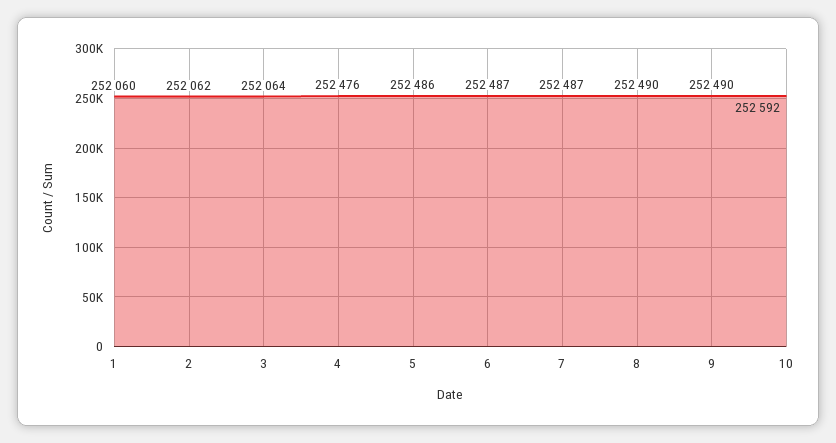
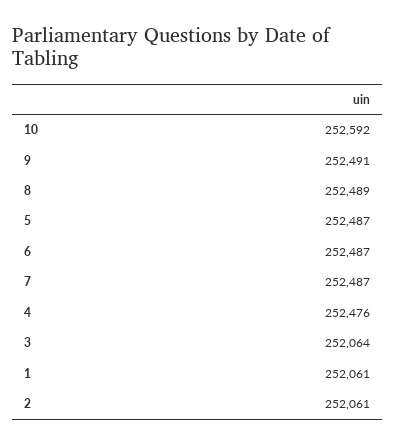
1: 252060 -> 252061
2: 252062 -> 252061
5: 252486 -> 252487
8: 252490 -> 252489
9: 252490 -> 252491

